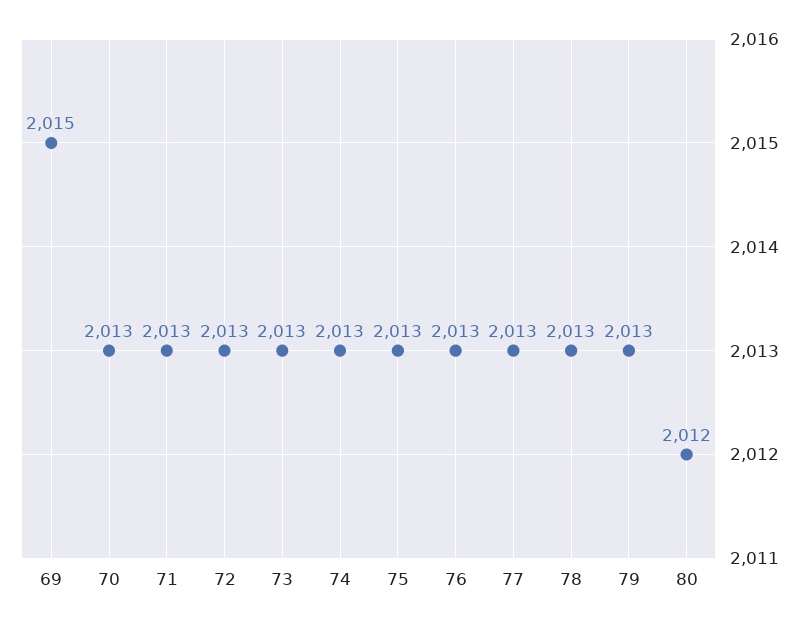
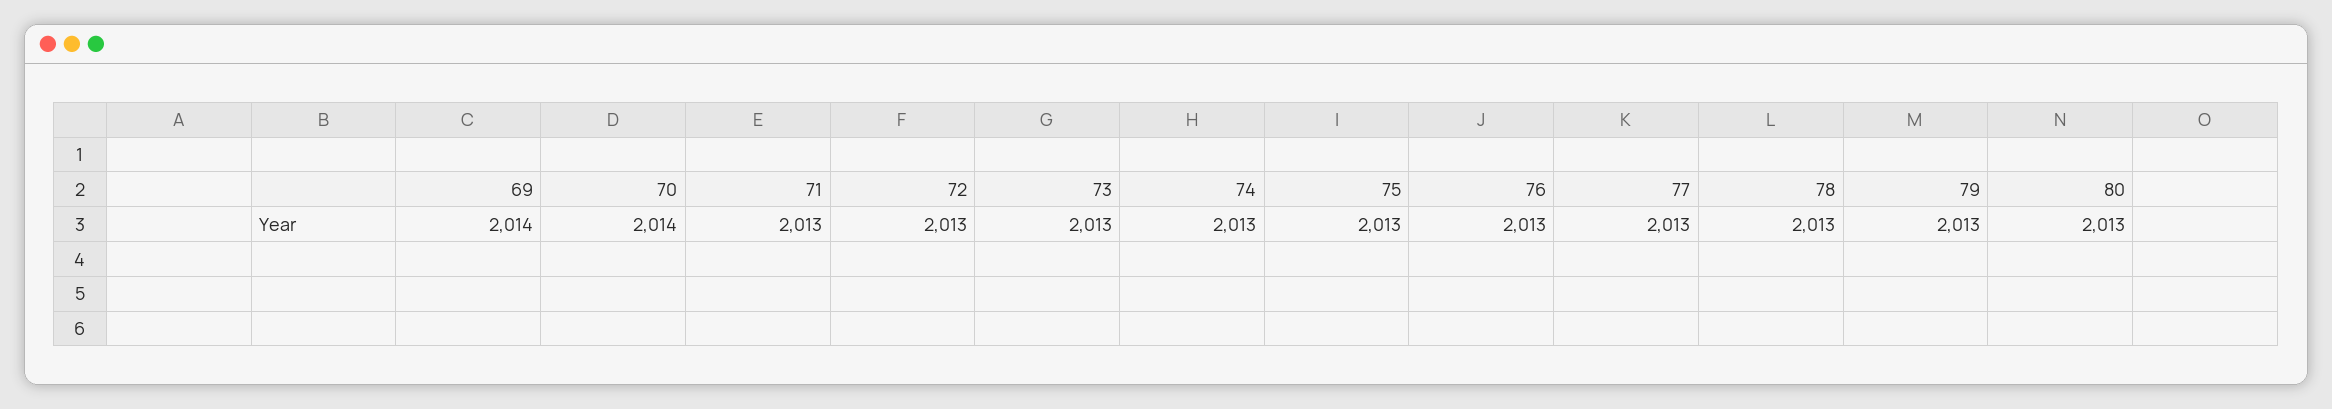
69: 2015 -> 2014
70: 2013 -> 2014
80: 2012 -> 2013

